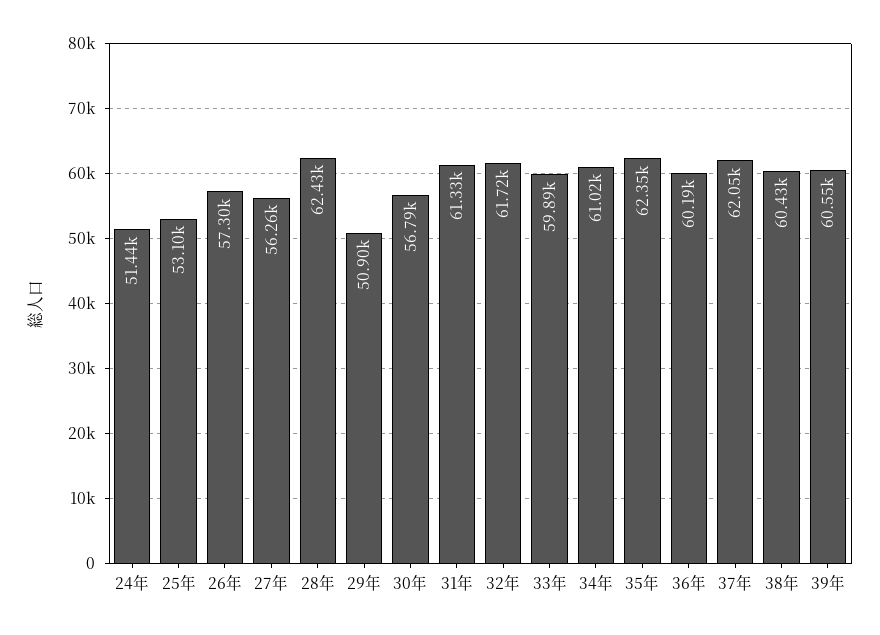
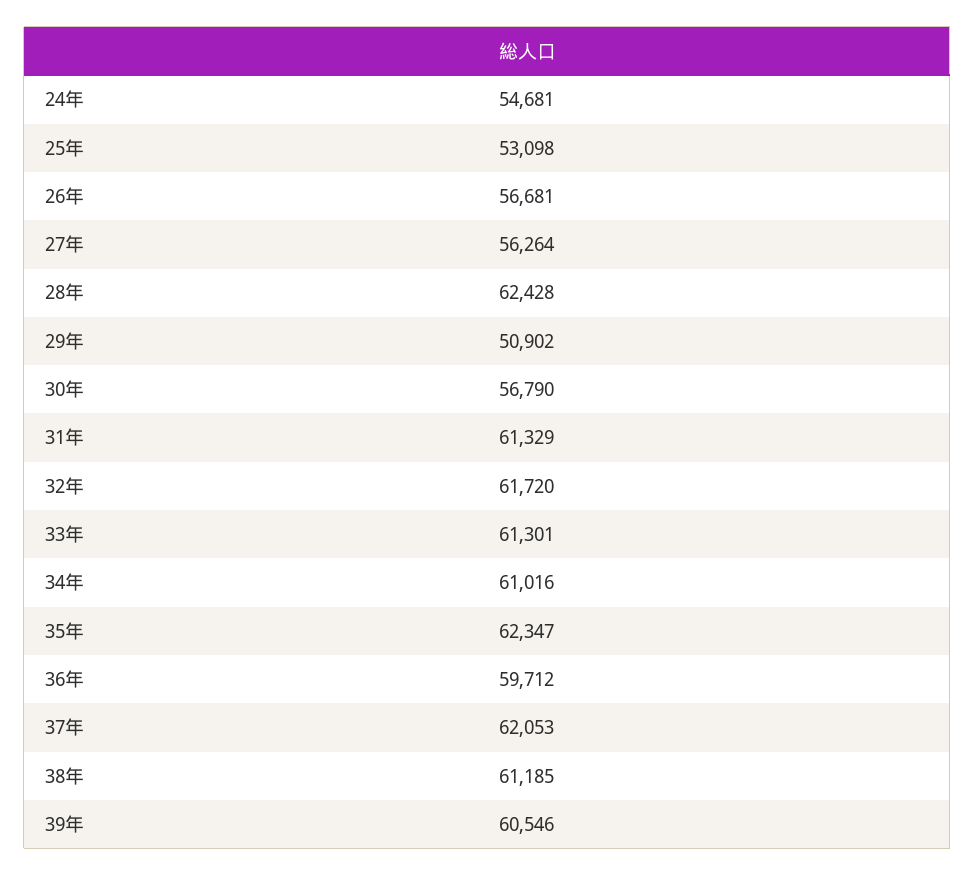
24年: 51440 -> 54681
26年: 57300 -> 56681
33年: 59890 -> 61301
36年: 60190 -> 59712
38年: 60430 -> 61185

